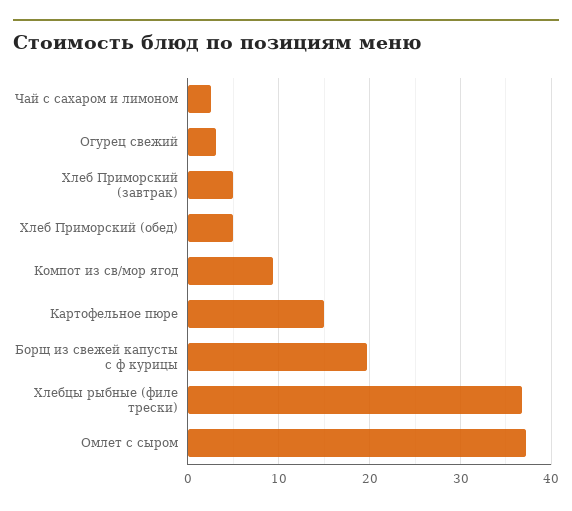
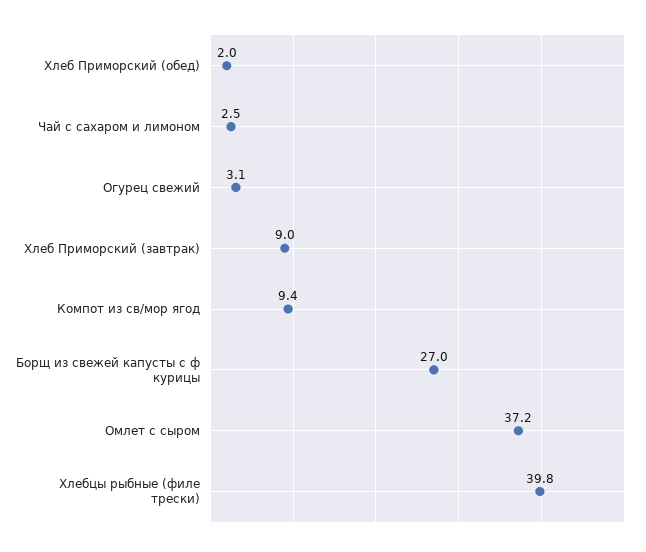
Хлеб Приморский (завтрак): 5 -> 9
Хлеб Приморский (обед): 5 -> 2
Картофельное пюре: 15 -> none
Борщ из свежей капусты с ф курицы: 20 -> 27
Хлебцы рыбные (филе трески): 37 -> 39.8

